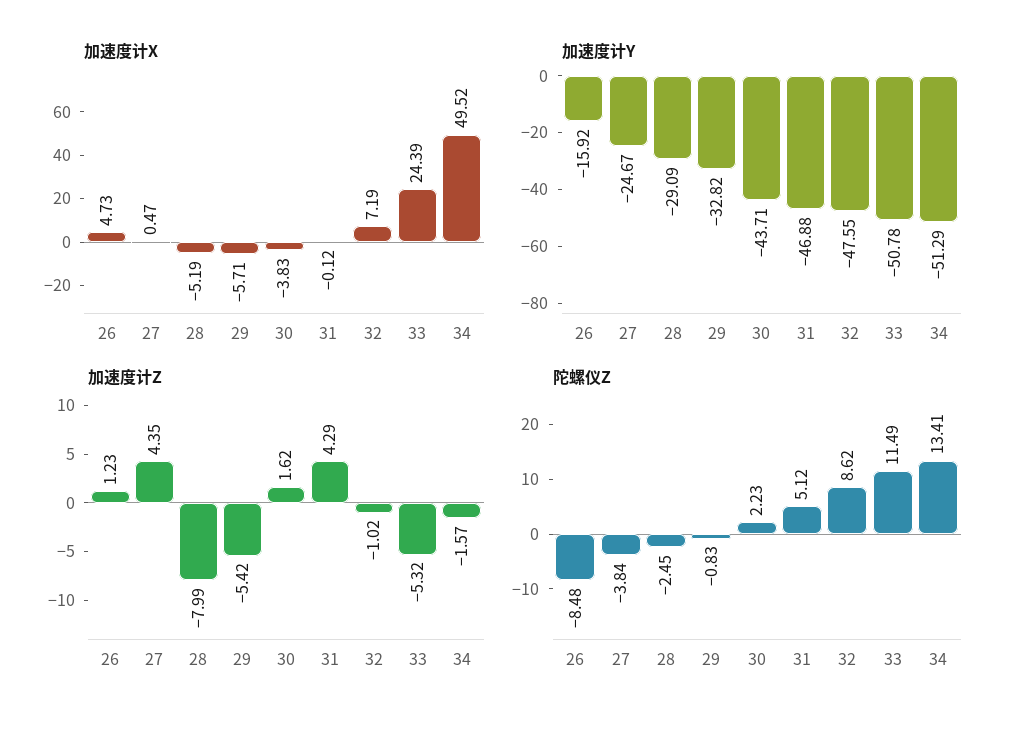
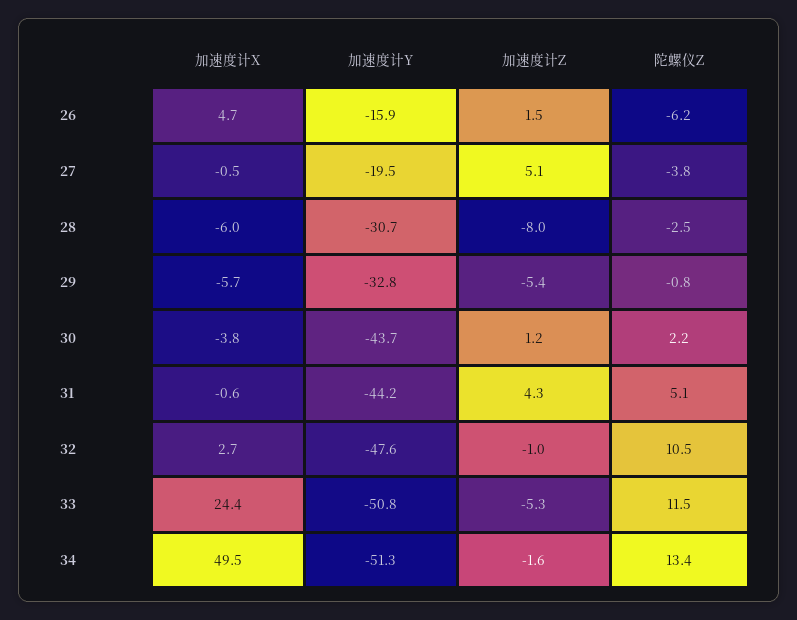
加速度计X, 27: 0.47 -> -0.5
加速度计X, 28: -5.19 -> -6
加速度计X, 31: -0.12 -> -0.6
加速度计X, 32: 7.19 -> 2.7
加速度计Y, 27: -24.67 -> -19.5
加速度计Y, 28: -29.09 -> -30.7
加速度计Y, 31: -46.88 -> -44.2
加速度计Z, 26: 1.23 -> 1.5
加速度计Z, 27: 4.35 -> 5.1
加速度计Z, 30: 1.62 -> 1.2
陀螺仪Z, 26: -8.48 -> -6.2
陀螺仪Z, 32: 8.62 -> 10.5

